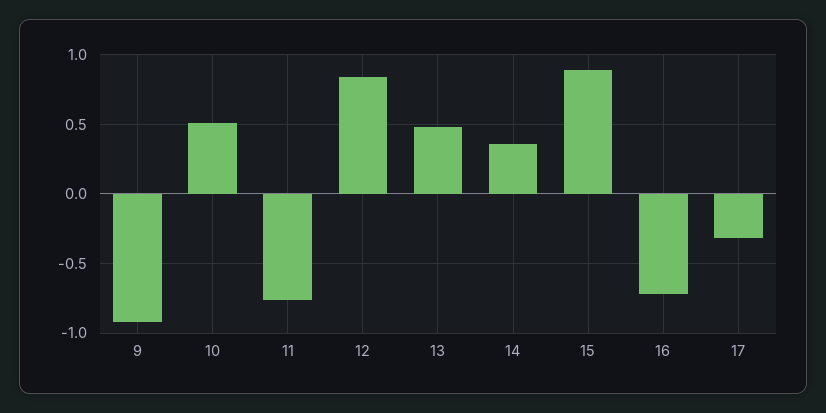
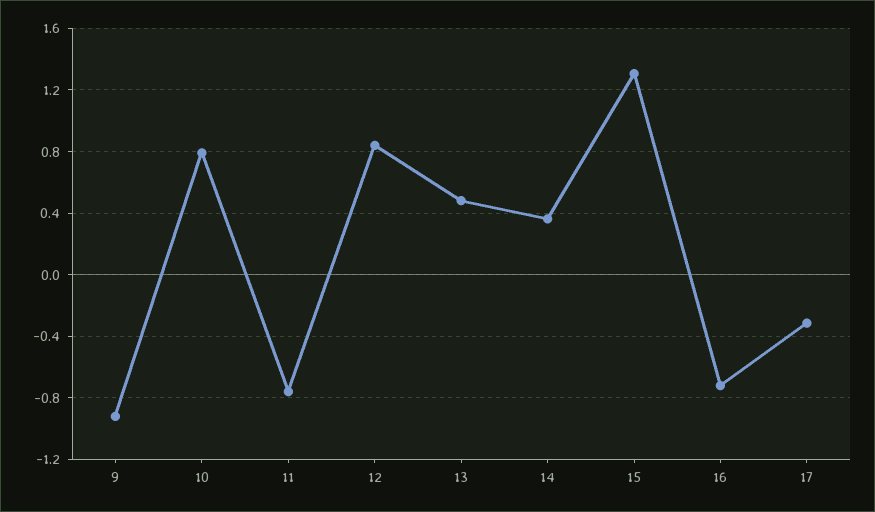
10: 0.5 -> 0.8
15: 0.9 -> 1.3

